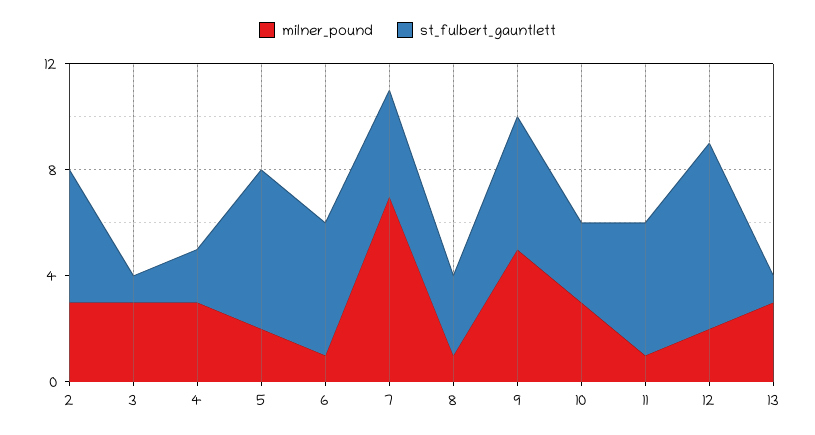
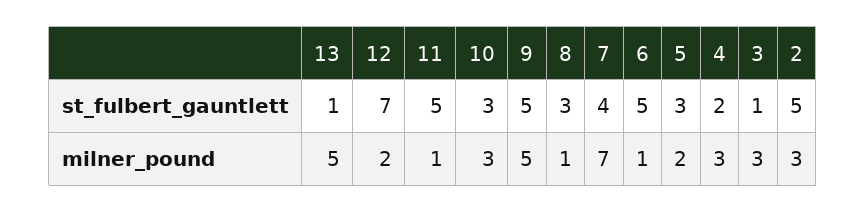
st_fulbert_gauntlett, 5: 6 -> 3
milner_pound, 13: 3 -> 5

